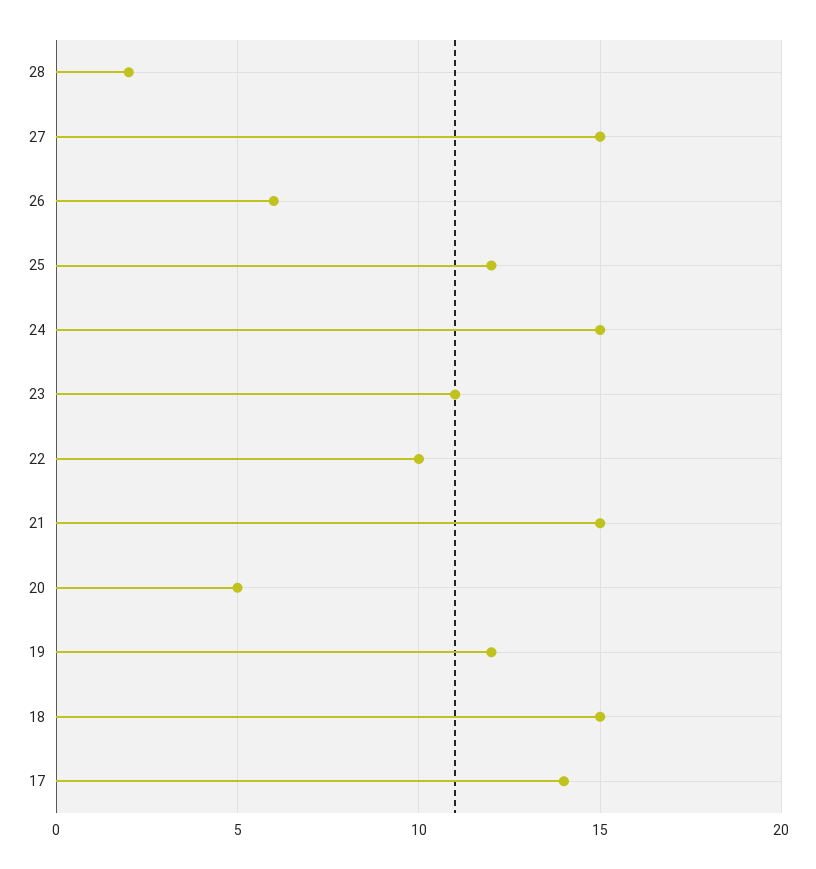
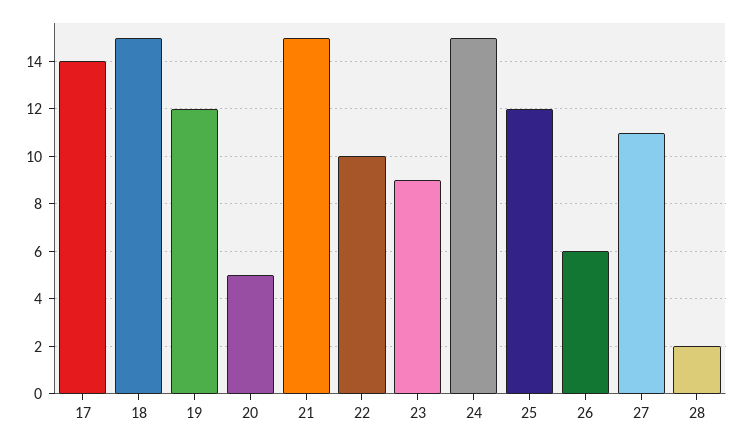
27: 15 -> 11
23: 11 -> 9

